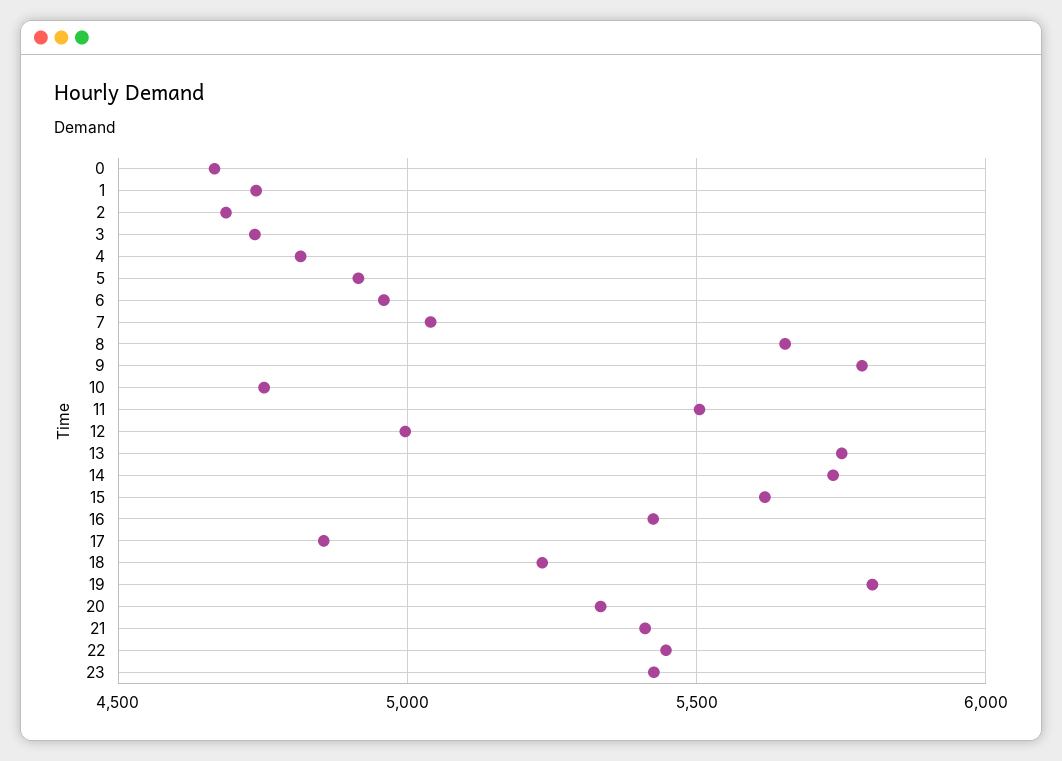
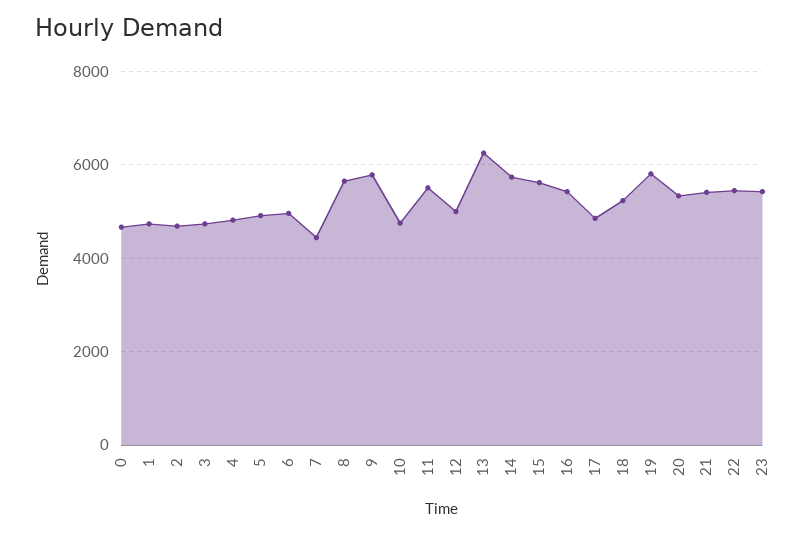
7: 5050 -> 4400
13: 5750 -> 6200

